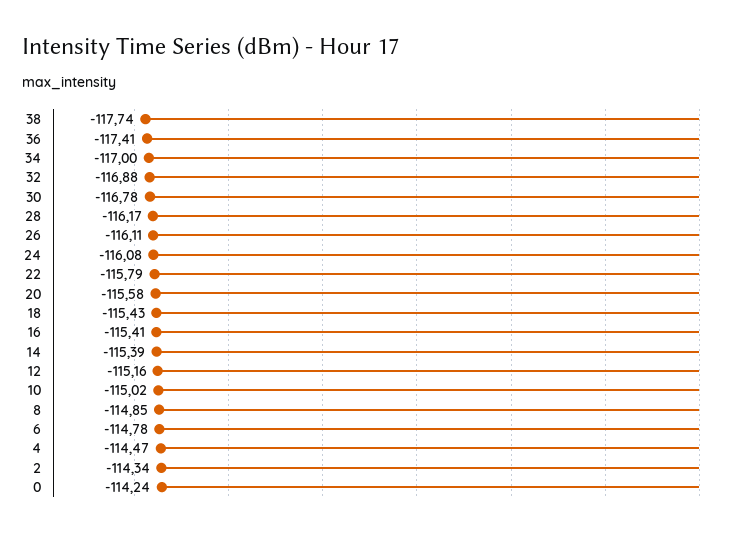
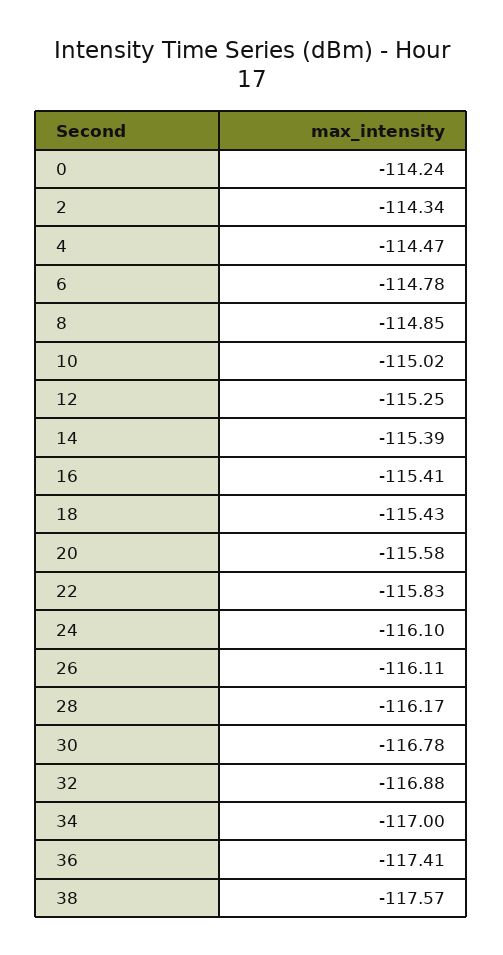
38: -117.74 -> -117.57
24: -116.08 -> -116.1
22: -115.79 -> -115.83
12: -115.16 -> -115.25

